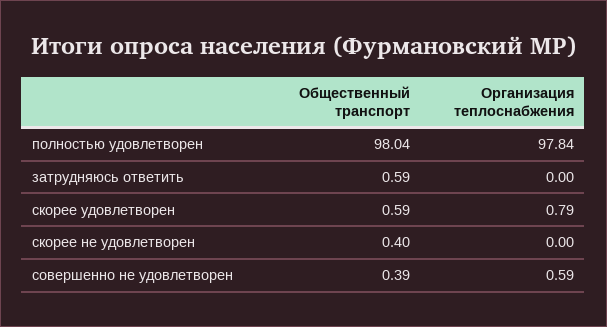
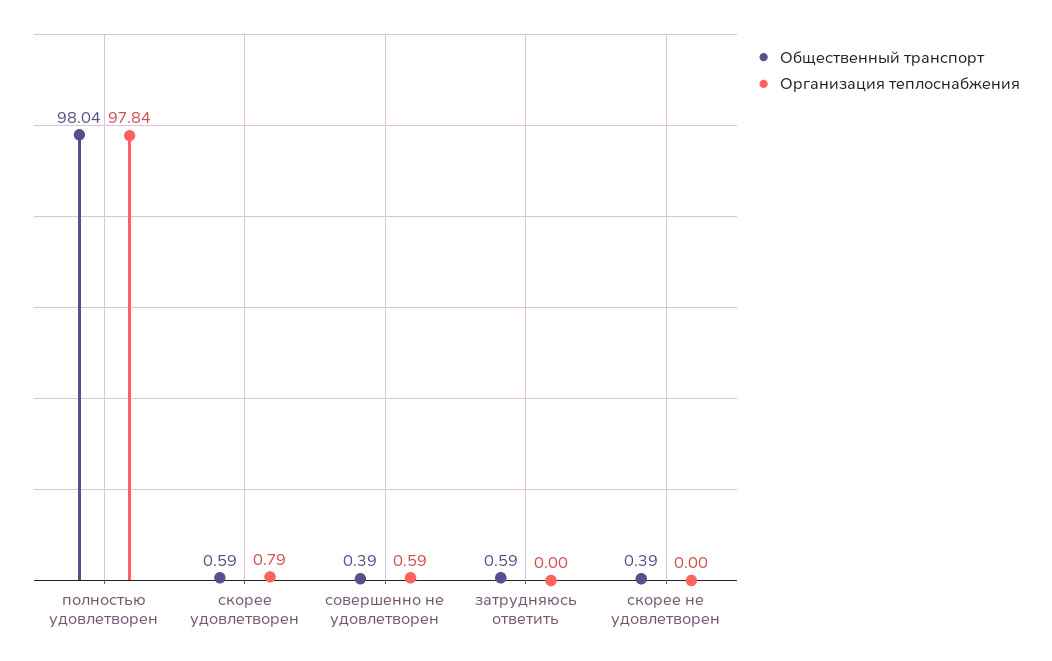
Общественный транспорт, скорее не удовлетворен: 0.4 -> 0.39

